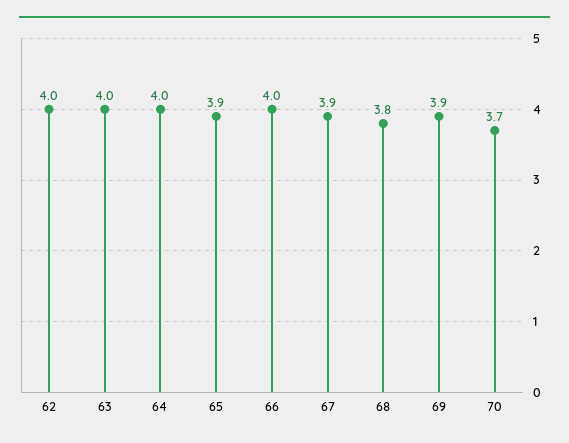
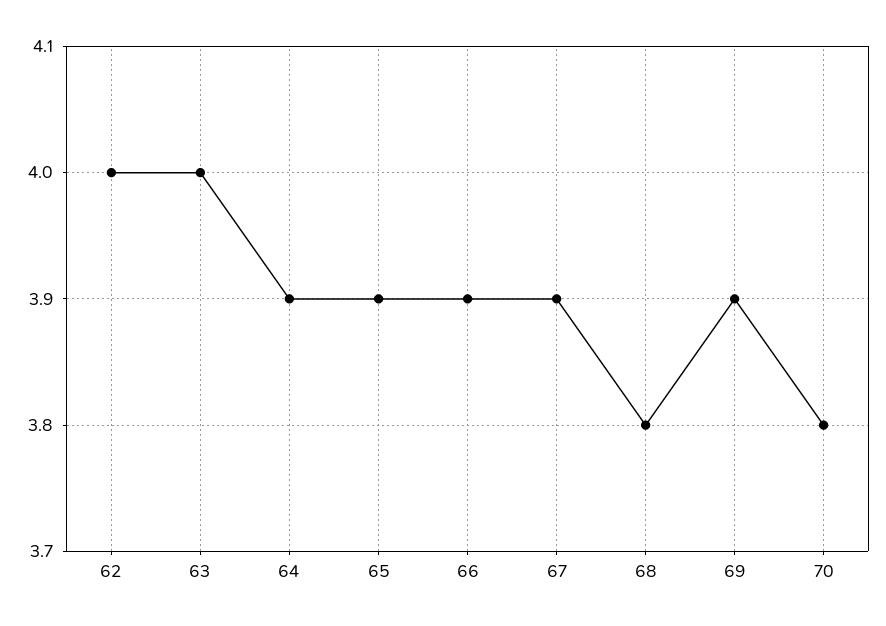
64: 4 -> 3.9
66: 4 -> 3.9
70: 3.7 -> 3.8

